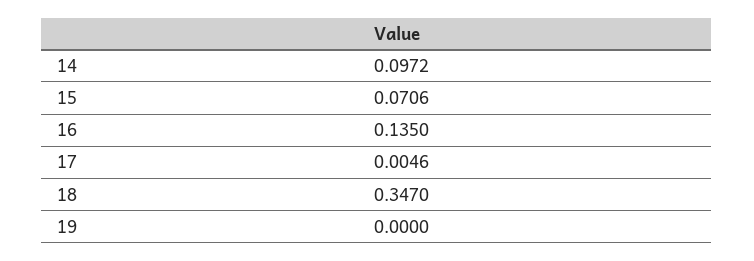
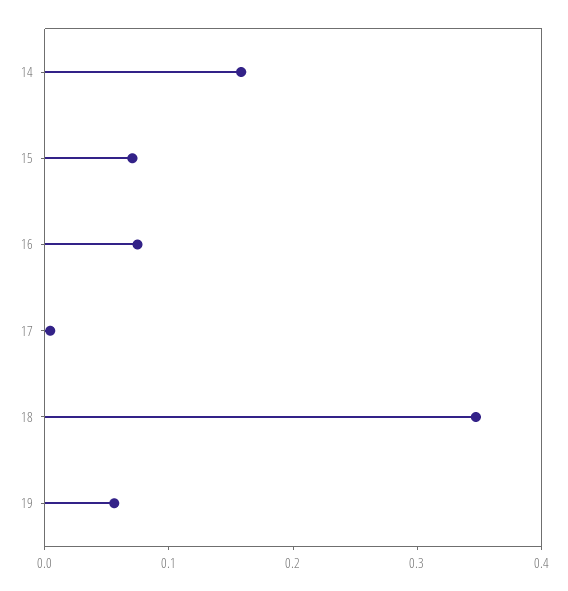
14: 0.0972 -> 0.16
16: 0.135 -> 0.08
19: 0 -> 0.06

